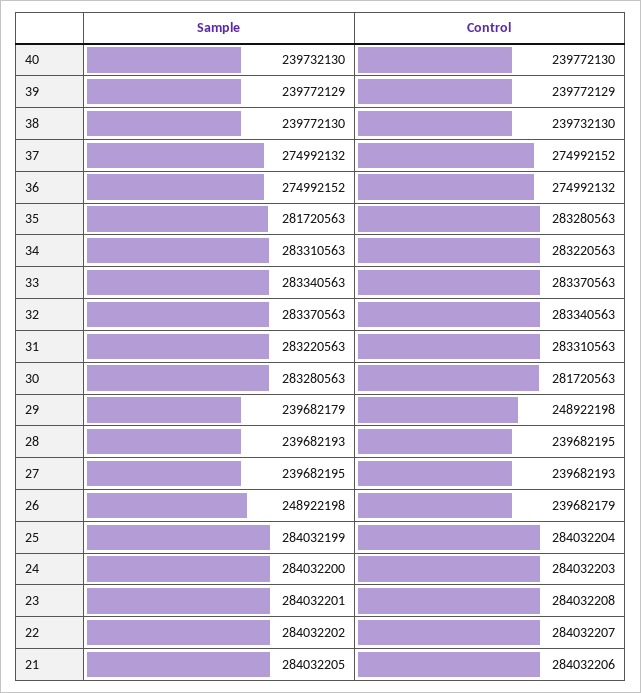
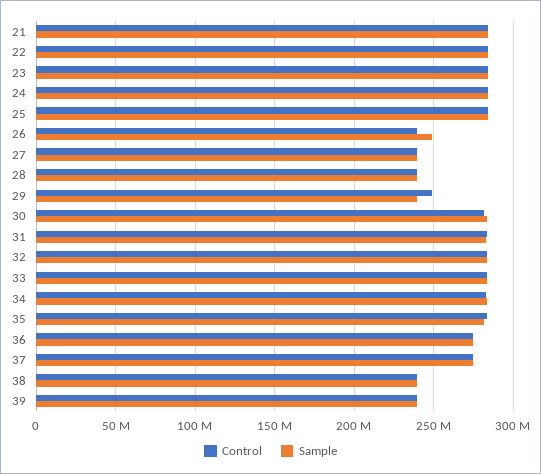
Sample, 40: 239732130 -> none
Control, 40: 239772130 -> none

